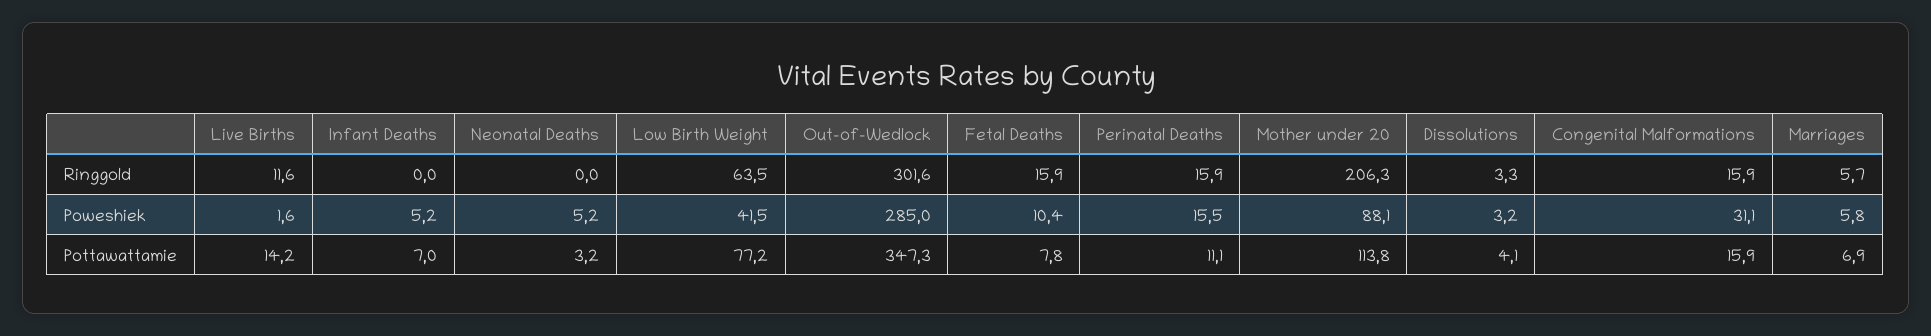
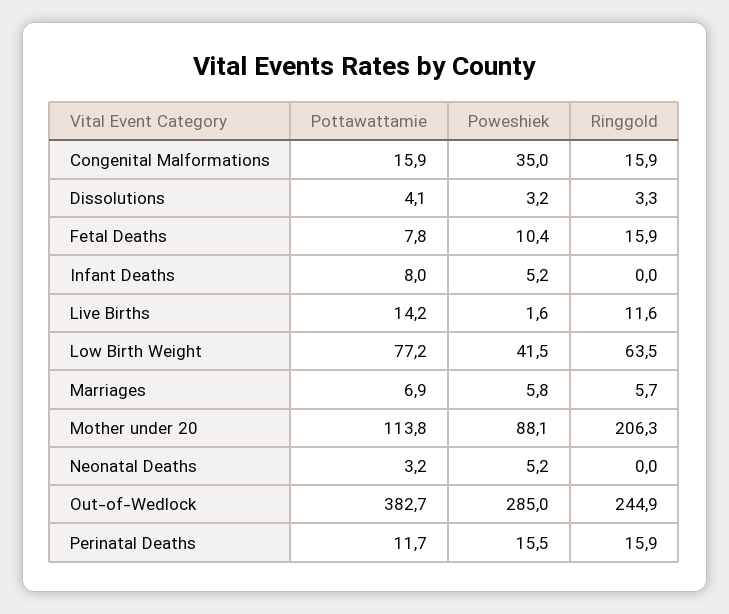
Out-of-Wedlock, Ringgold: 301.6 -> 244.9
Congenital Malformations, Poweshiek: 31.1 -> 35
Infant Deaths, Pottawattamie: 7 -> 8
Out-of-Wedlock, Pottawattamie: 347.3 -> 382.7
Perinatal Deaths, Pottawattamie: 11.1 -> 11.7

